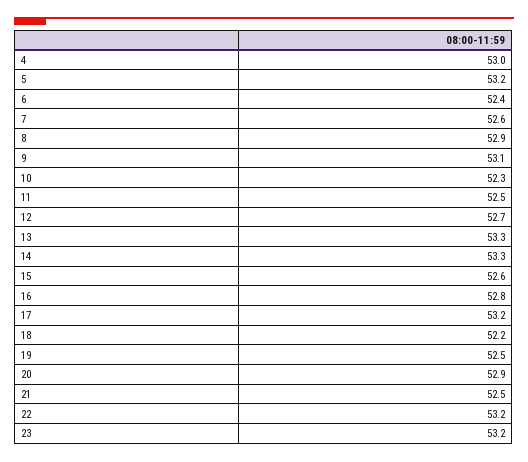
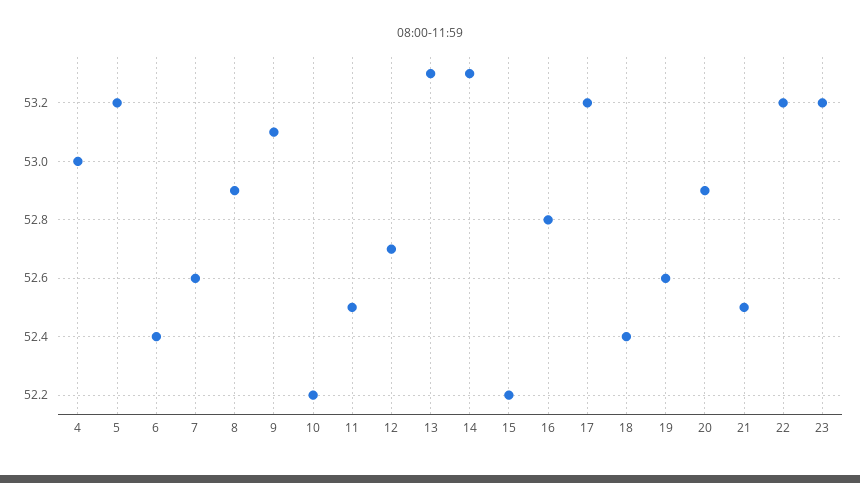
10: 52.3 -> 52.2
15: 52.6 -> 52.2
18: 52.2 -> 52.4
19: 52.5 -> 52.6

